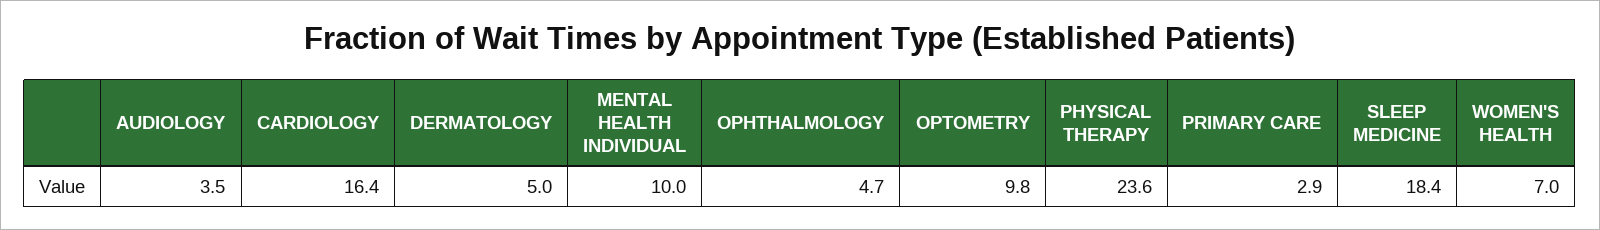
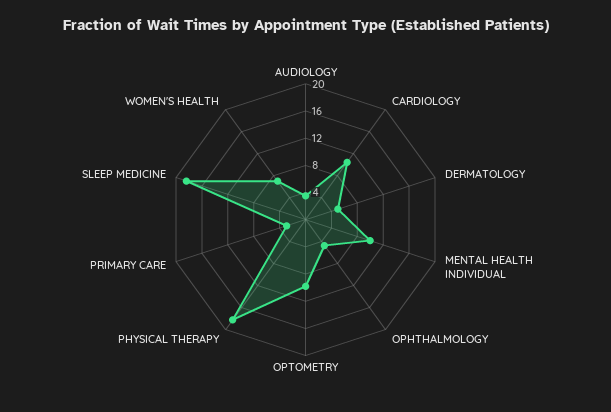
CARDIOLOGY: 16.4 -> 10
PHYSICAL THERAPY: 23.6 -> 18

